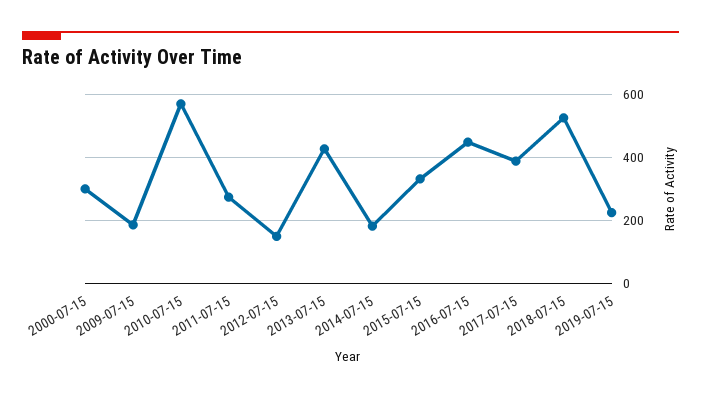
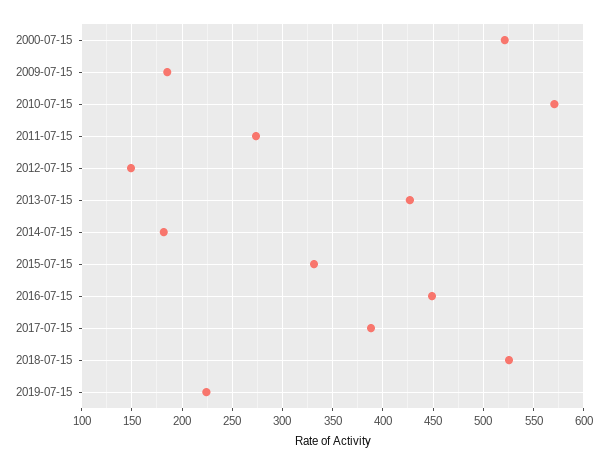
2000-07-15: 300 -> 520

